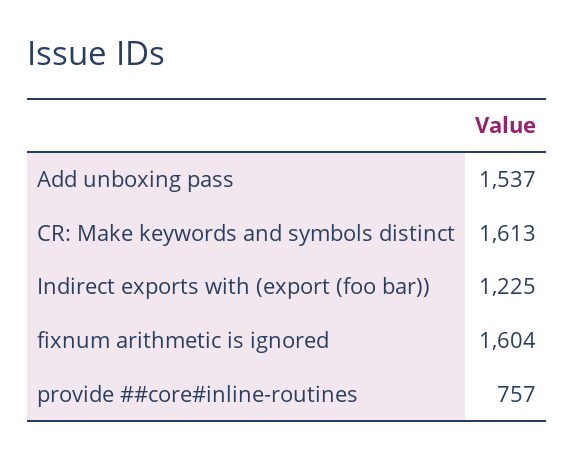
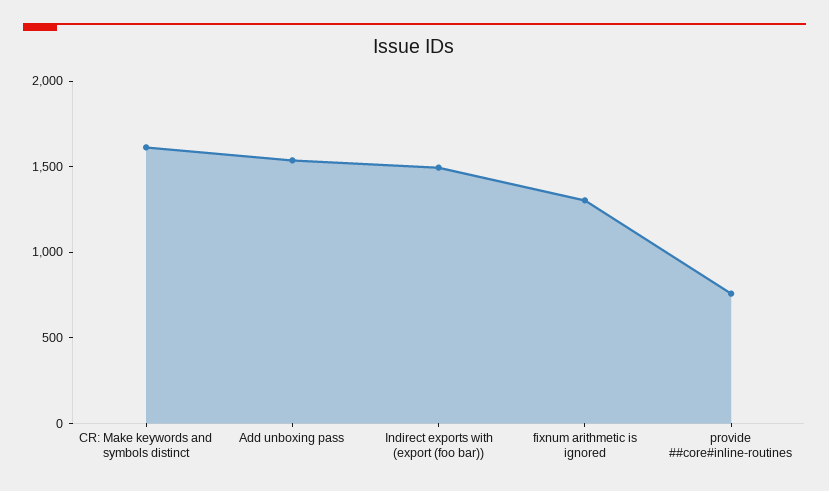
Indirect exports with (export (foo bar)): 1225 -> 1500
fixnum arithmetic is ignored: 1604 -> 1300

